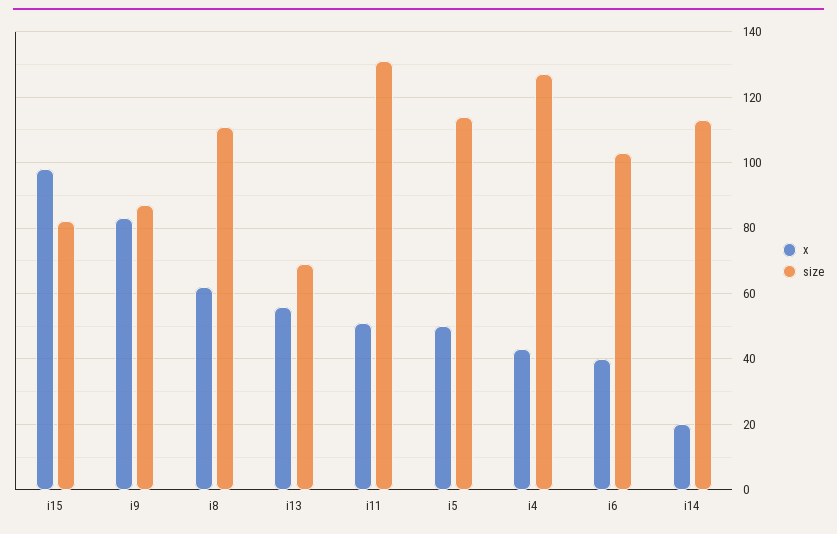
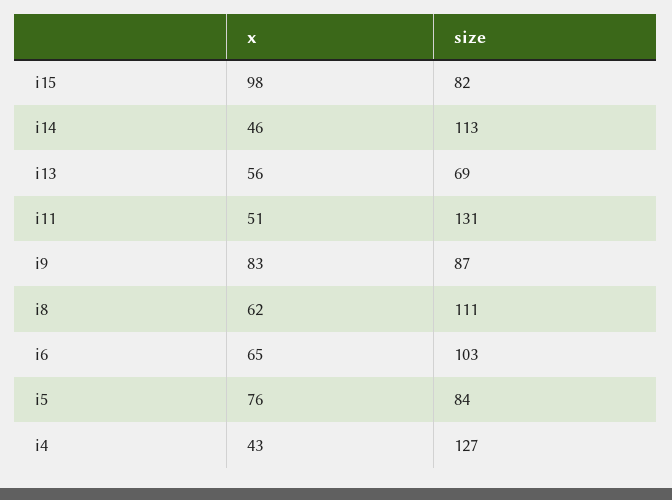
x, i5: 50 -> 76
size, i5: 115 -> 84
x, i6: 40 -> 65
x, i14: 20 -> 46

